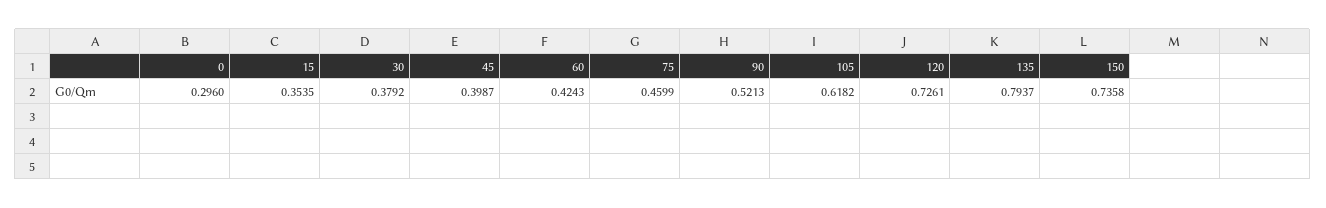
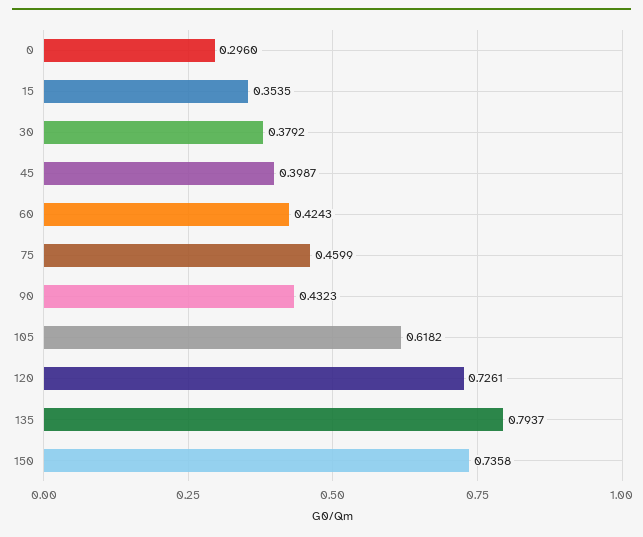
90: 0.5213 -> 0.4323

